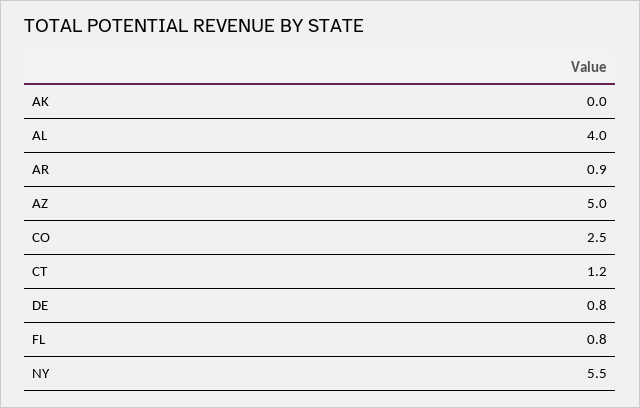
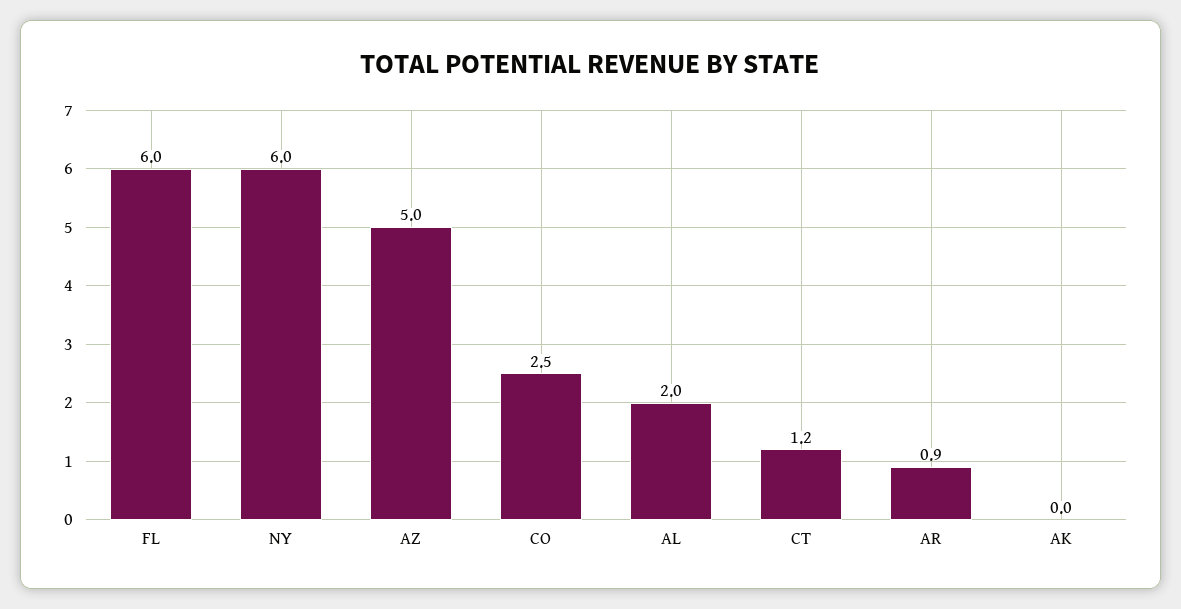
AL: 4 -> 2
DE: 0.8 -> none
FL: 0.8 -> 6
NY: 5.5 -> 6

